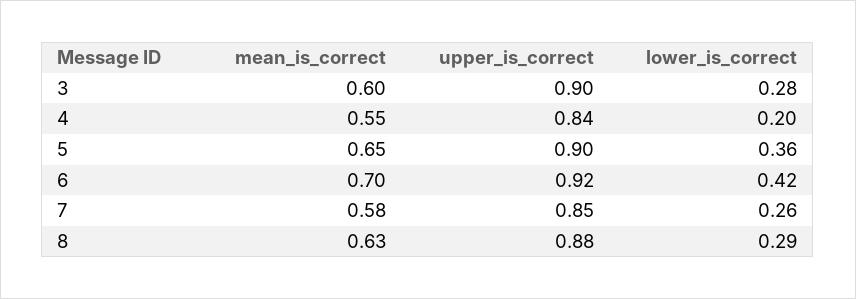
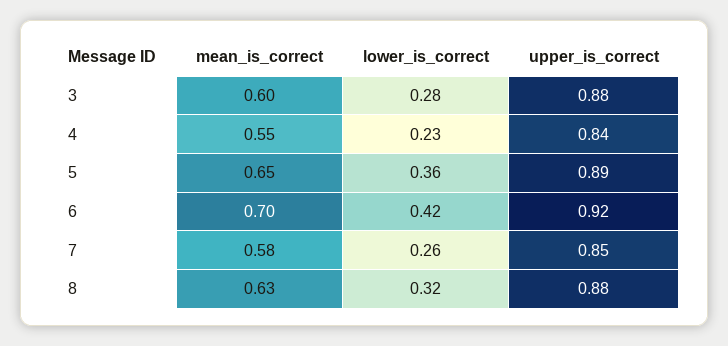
upper_is_correct, 3: 0.9 -> 0.88
lower_is_correct, 4: 0.2 -> 0.23
upper_is_correct, 5: 0.9 -> 0.89
lower_is_correct, 8: 0.29 -> 0.32

